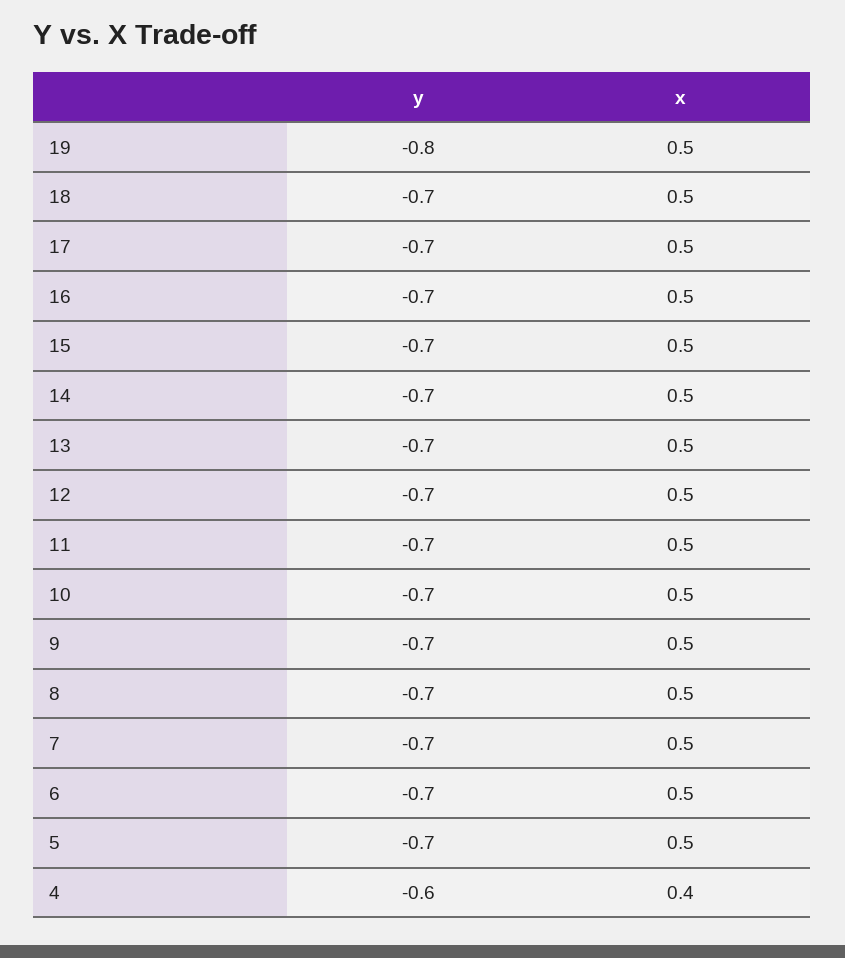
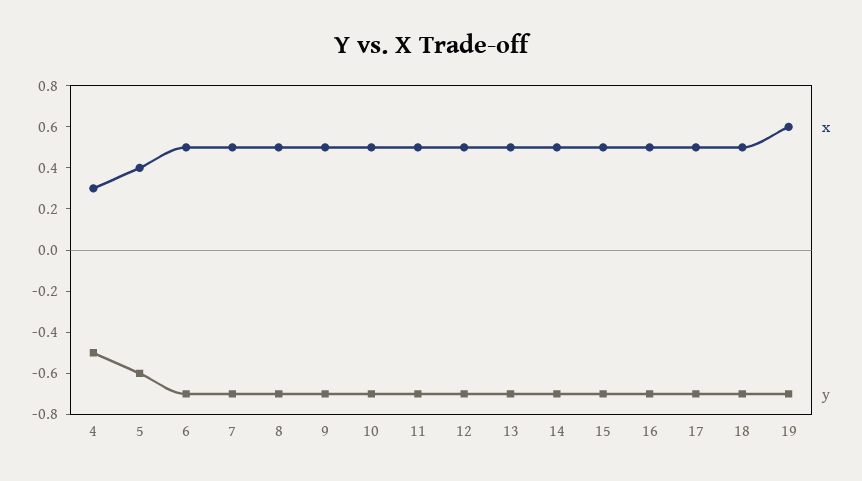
y, 19: -0.8 -> -0.7
x, 19: 0.5 -> 0.6
y, 5: -0.7 -> -0.6
x, 5: 0.5 -> 0.4
y, 4: -0.6 -> -0.5
x, 4: 0.4 -> 0.3

